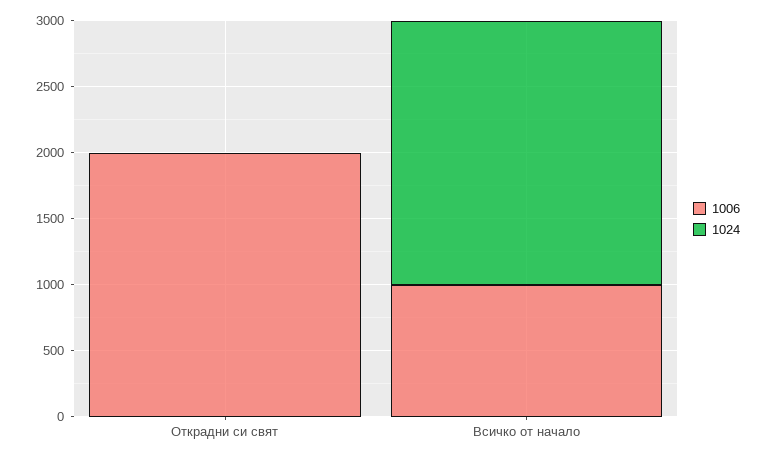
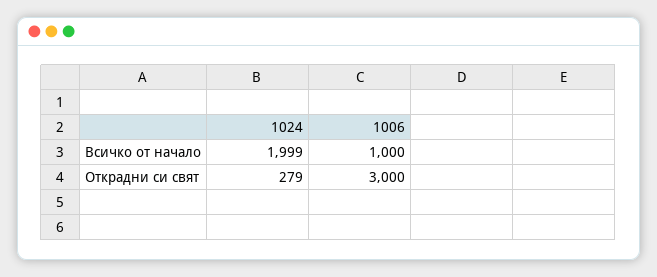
1006, Открадни си свят: 2000 -> 3000
1024, Открадни си свят: 0 -> 279

